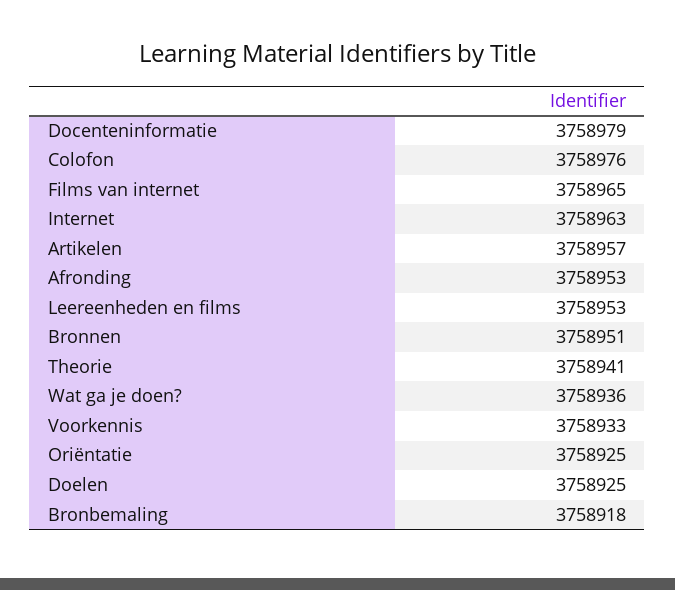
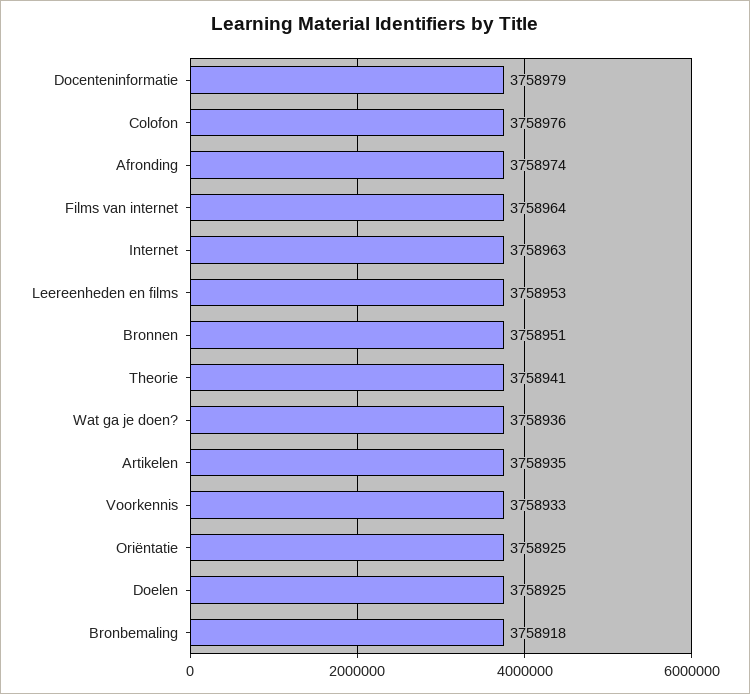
Films van internet: 3758965 -> 3758964
Artikelen: 3758957 -> 3758935
Afronding: 3758953 -> 3758974

